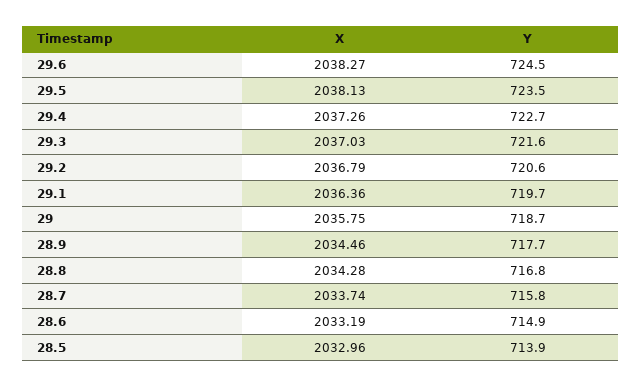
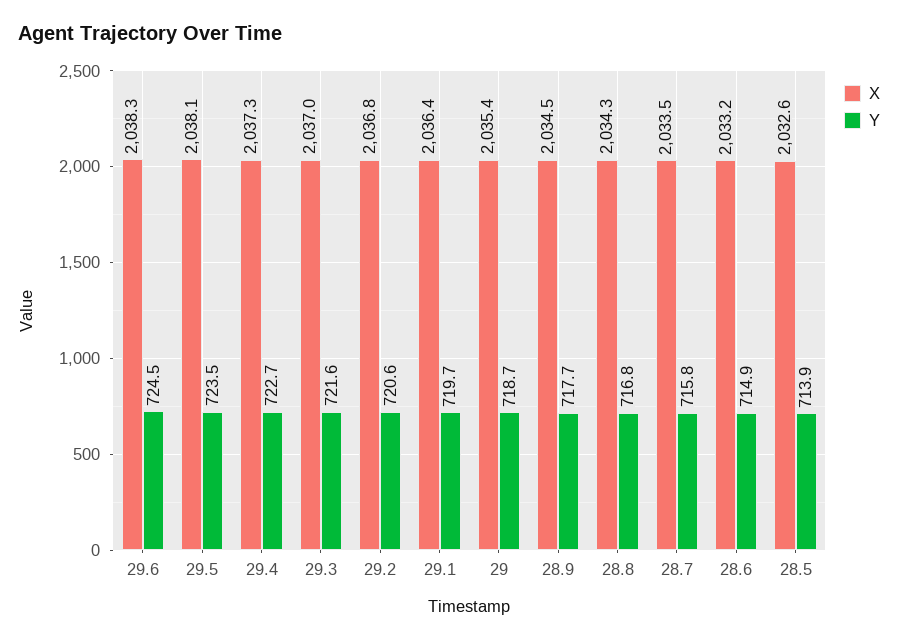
X, 29: 2035.75 -> 2035.4
X, 28.7: 2033.74 -> 2033.5
X, 28.5: 2032.96 -> 2032.6

